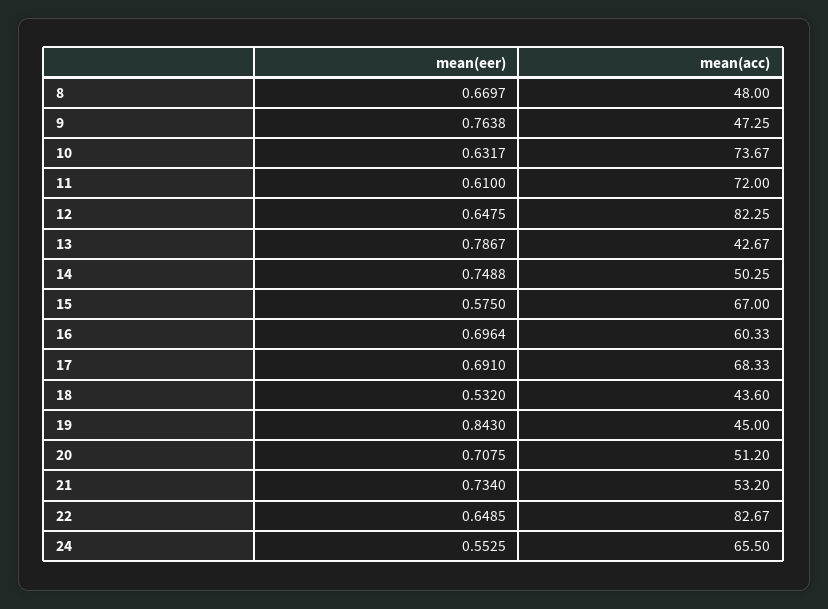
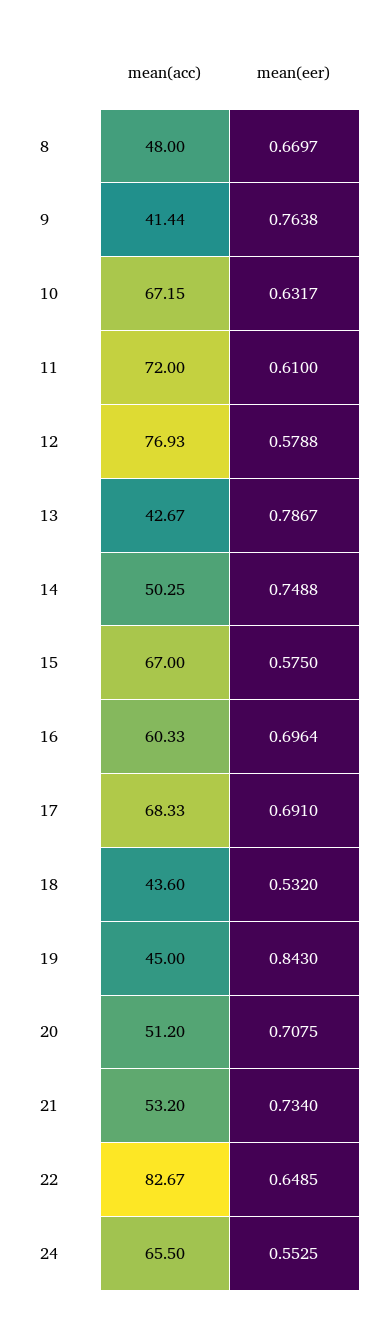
mean(acc), 9: 47.25 -> 41.44
mean(acc), 10: 73.67 -> 67.15
mean(eer), 12: 0.6475 -> 0.5788
mean(acc), 12: 82.25 -> 76.93

